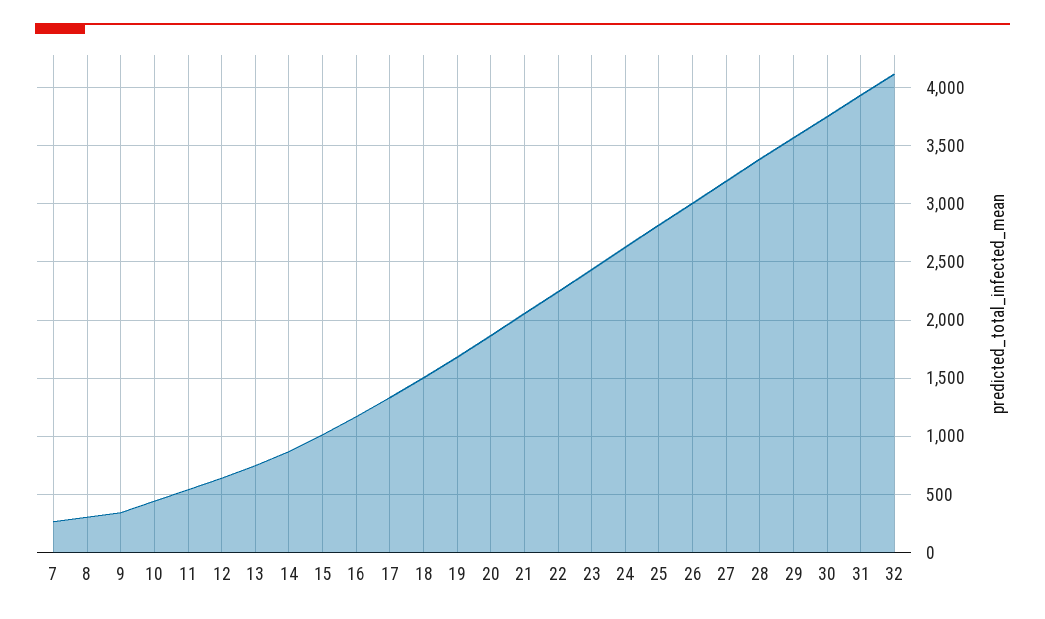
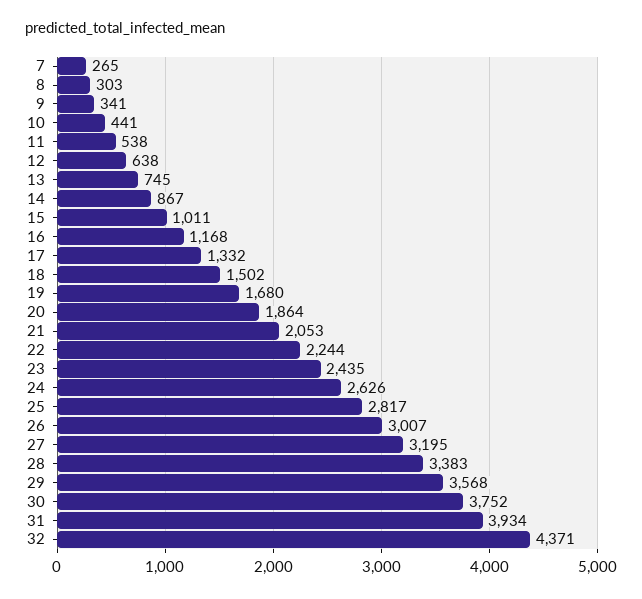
32: 4100 -> 4371

